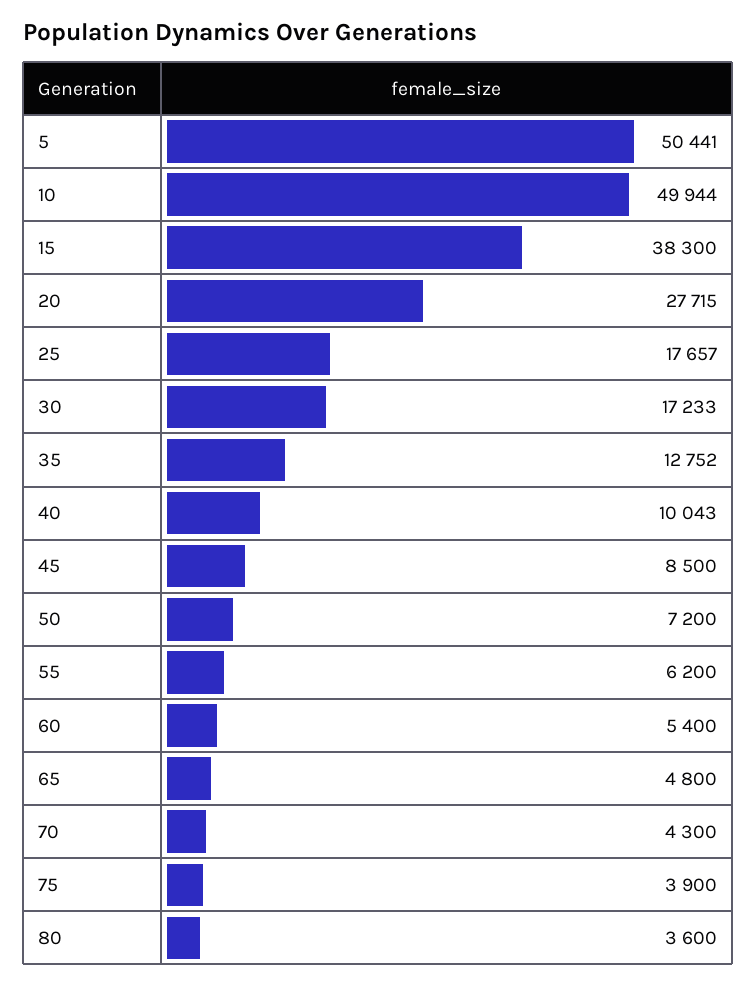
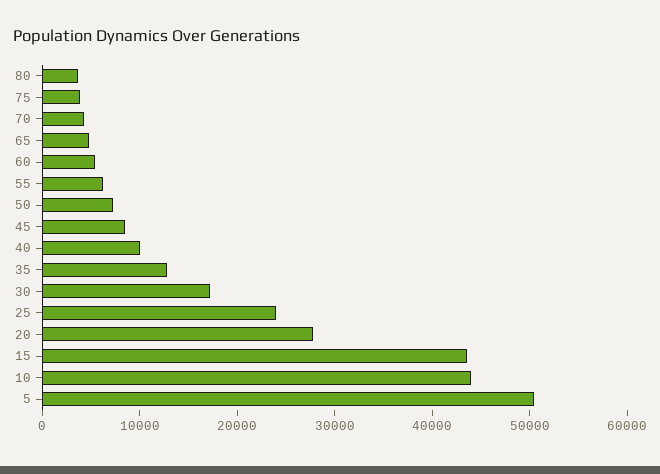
10: 49944 -> 44000
15: 38300 -> 44000
25: 17657 -> 24000

